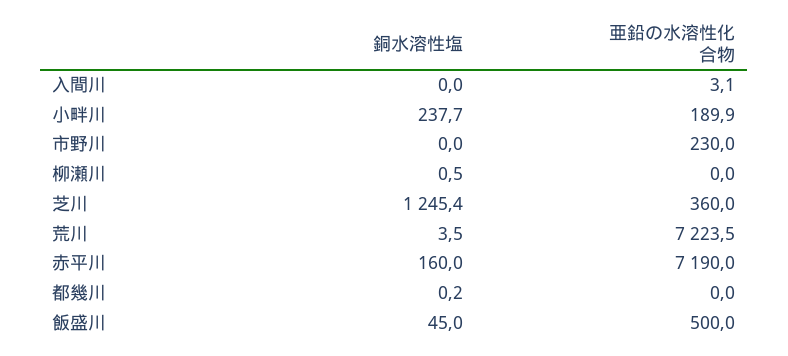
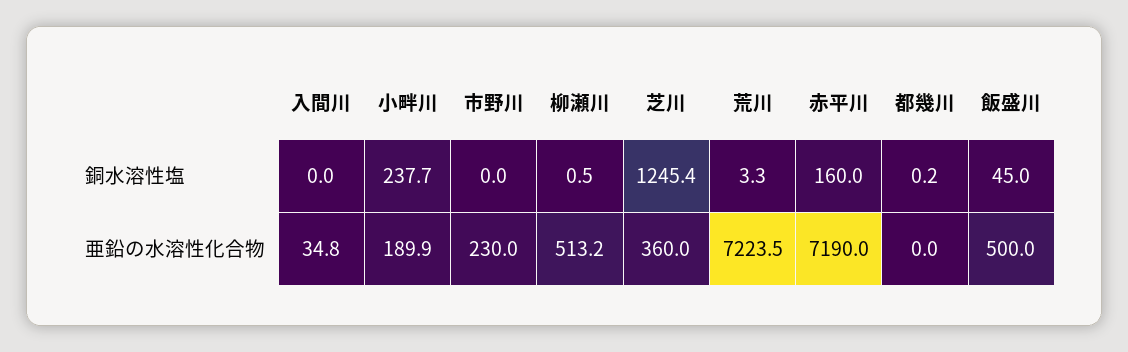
亜鉛の水溶性化合物, 入間川: 3.1 -> 34.8
亜鉛の水溶性化合物, 柳瀬川: 0 -> 513.2
銅水溶性塩, 荒川: 3.5 -> 3.3

